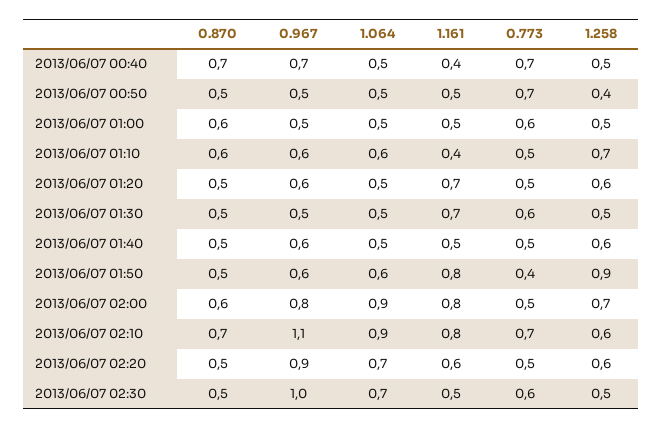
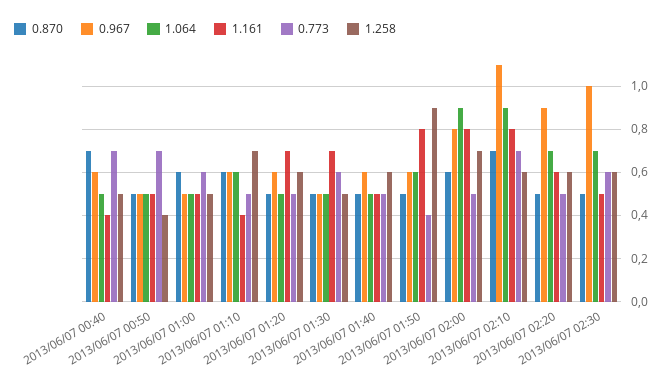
0.967, 2013/06/07 00:40: 0.7 -> 0.6
1.258, 2013/06/07 02:30: 0.5 -> 0.6

